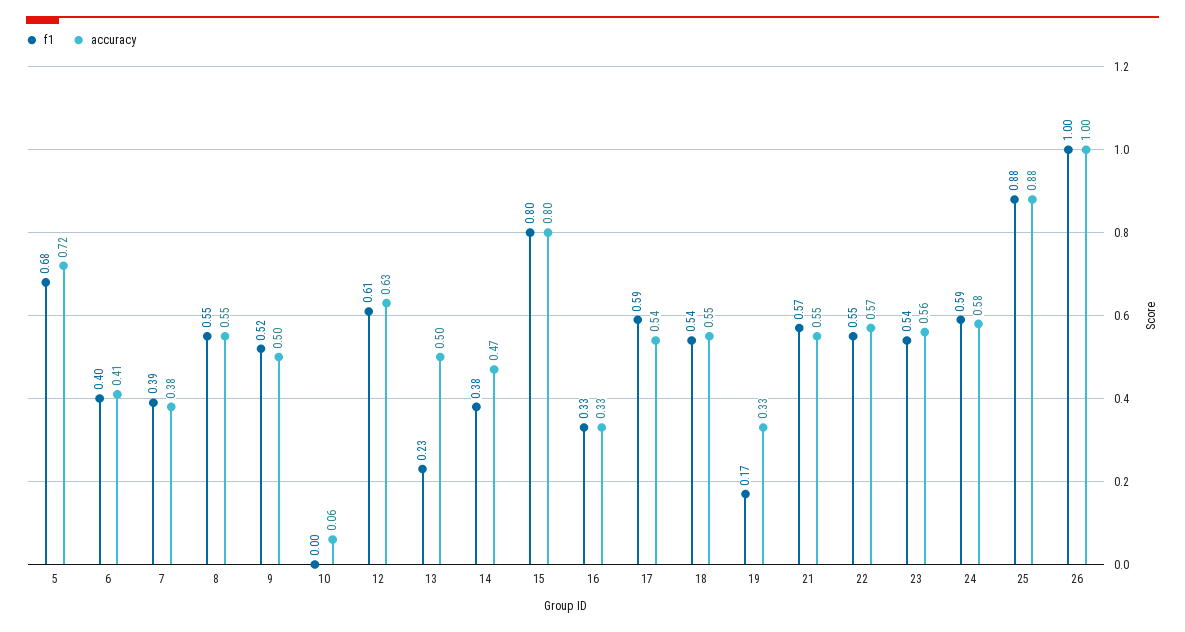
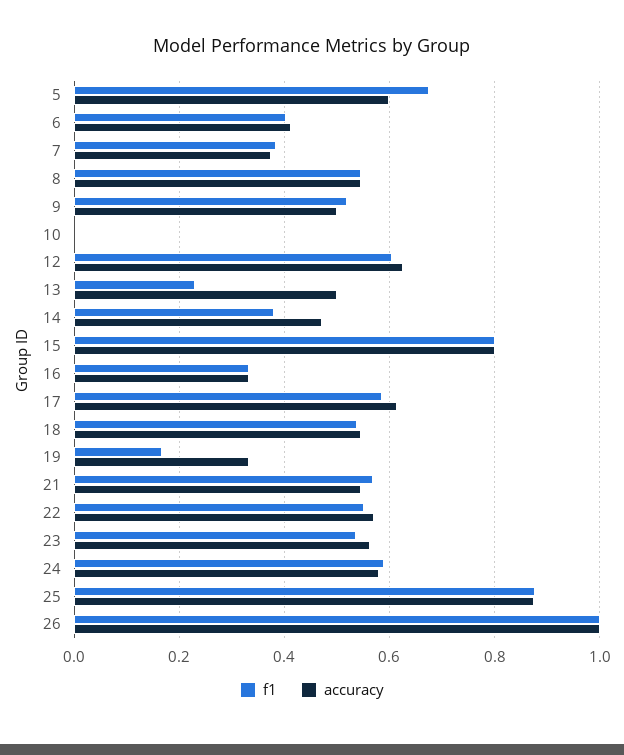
accuracy, 5: 0.72 -> 0.6
accuracy, 10: 0.06 -> 0
accuracy, 17: 0.54 -> 0.62

